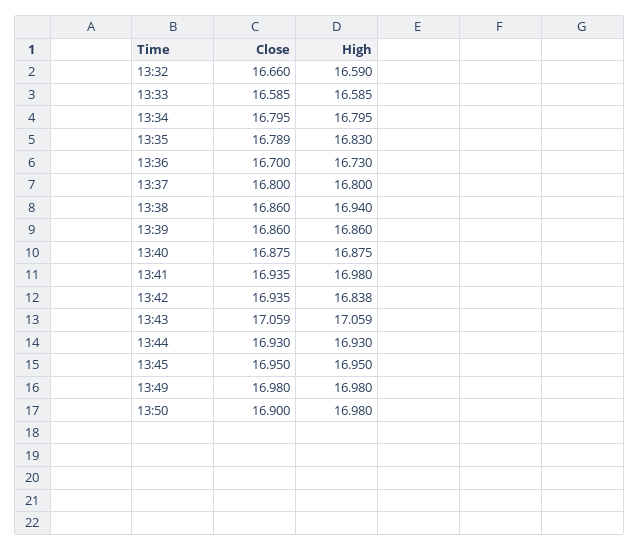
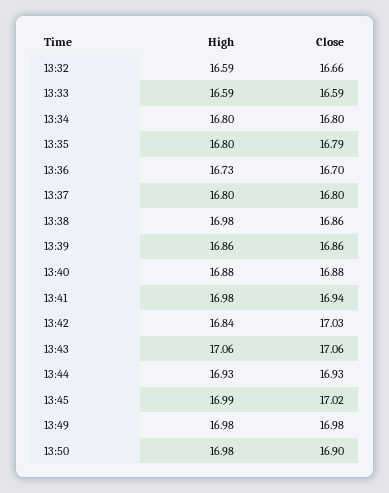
High, 13:35: 16.83 -> 16.8
High, 13:38: 16.94 -> 16.98
Close, 13:42: 16.935 -> 17.03
Close, 13:45: 16.95 -> 17.02
High, 13:45: 16.95 -> 16.99

